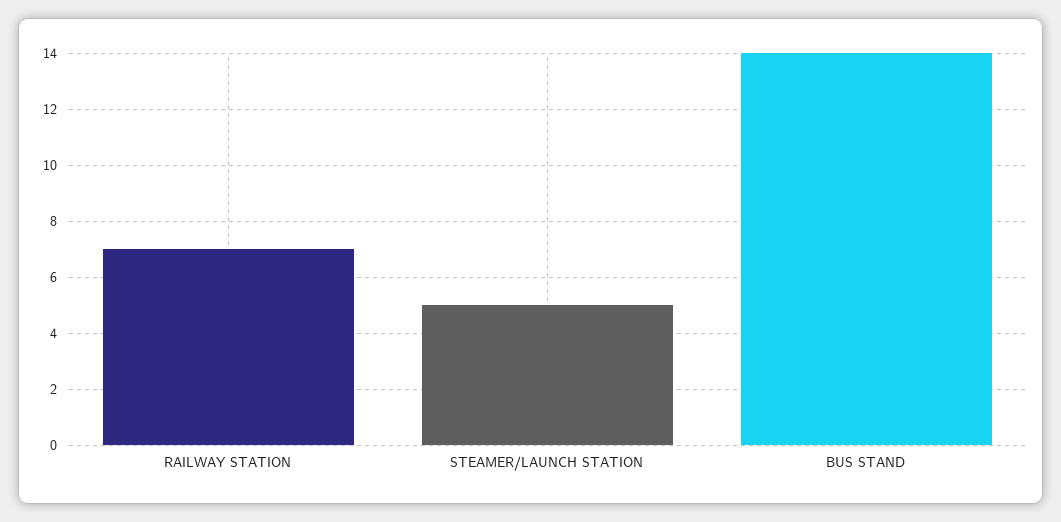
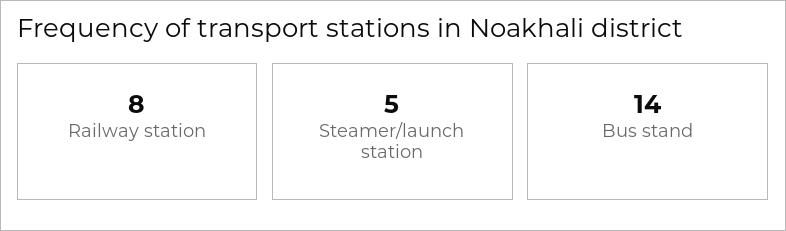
RAILWAY STATION: 7 -> 8

